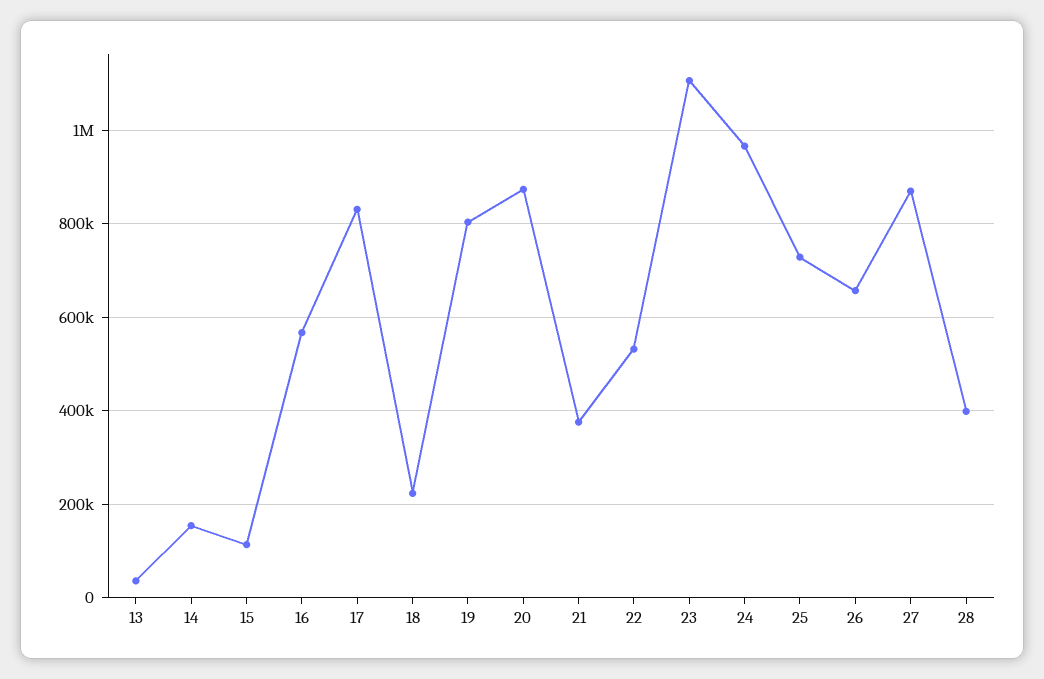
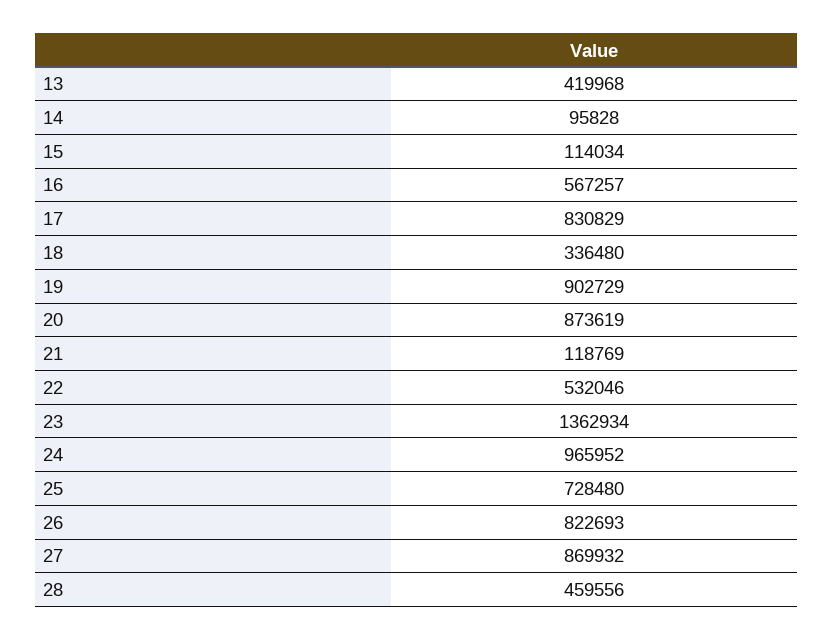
13: 40000 -> 419968
14: 160000 -> 95828
18: 220000 -> 336480
19: 800000 -> 902729
21: 380000 -> 118769
23: 1100000 -> 1362934
26: 660000 -> 822693
28: 400000 -> 459556

